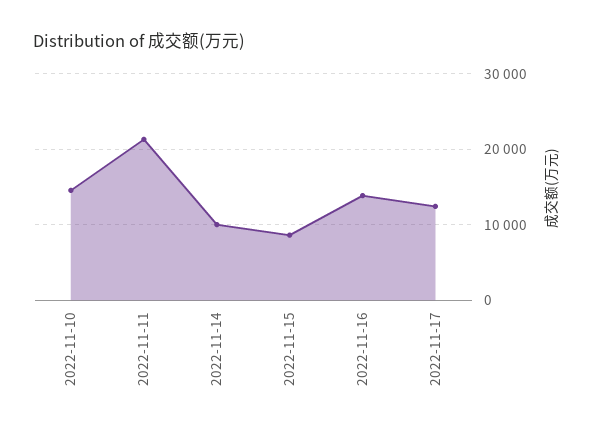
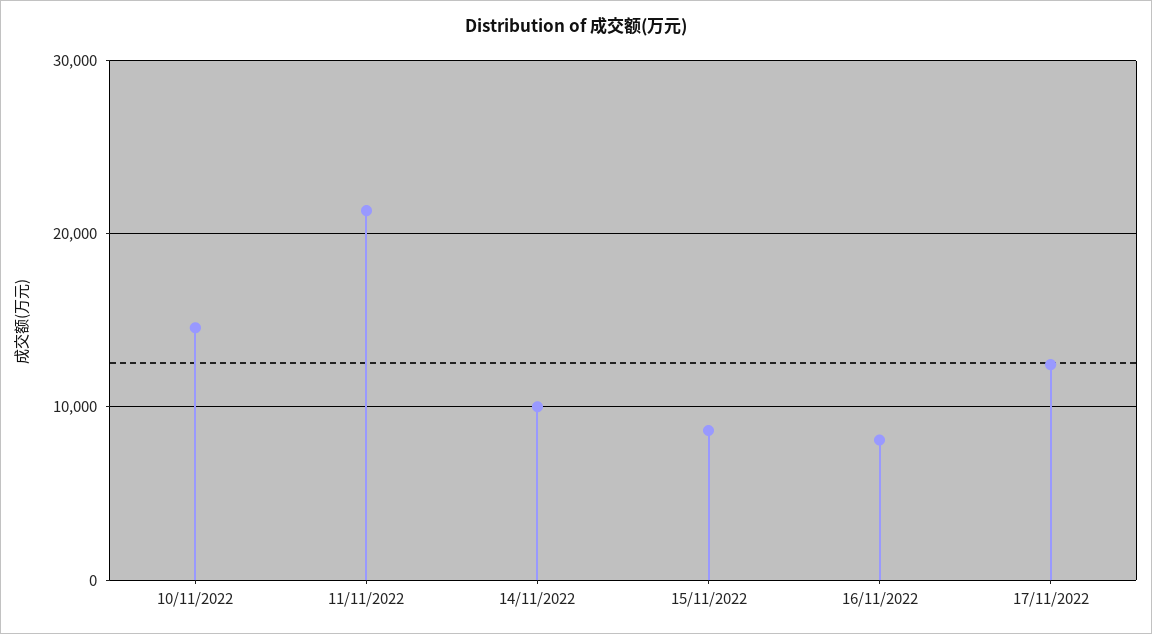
2022-11-16: 14000 -> 8000

